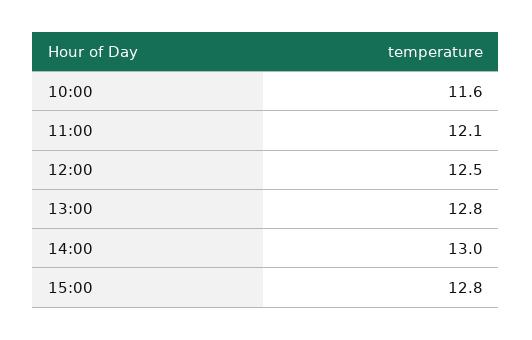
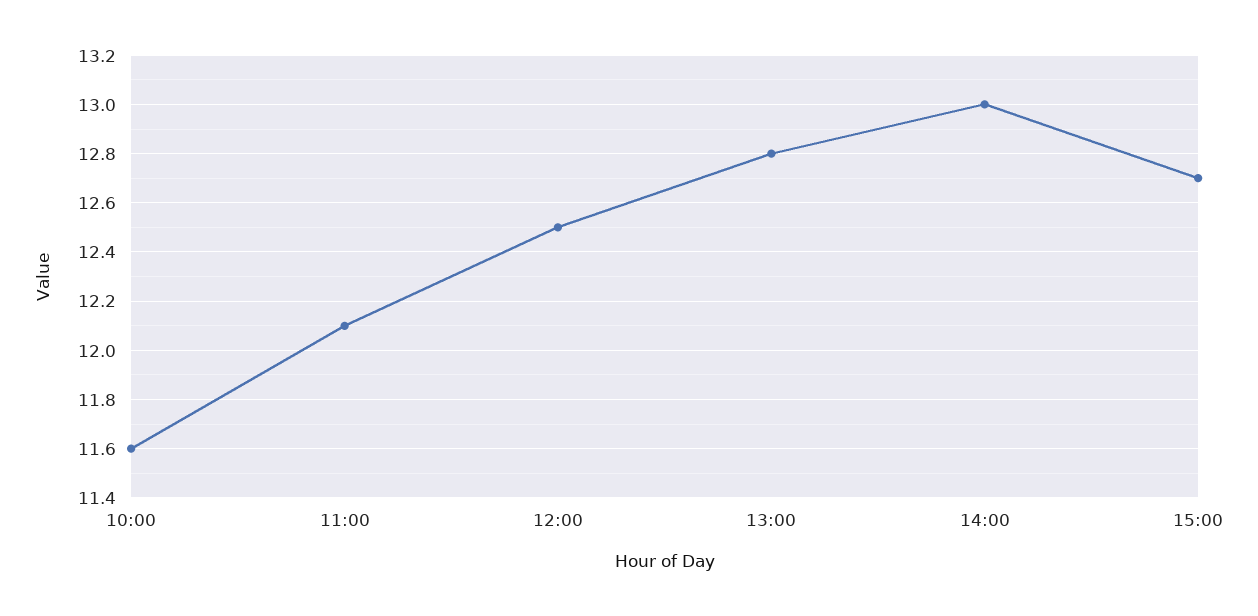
15:00: 12.8 -> 12.7

